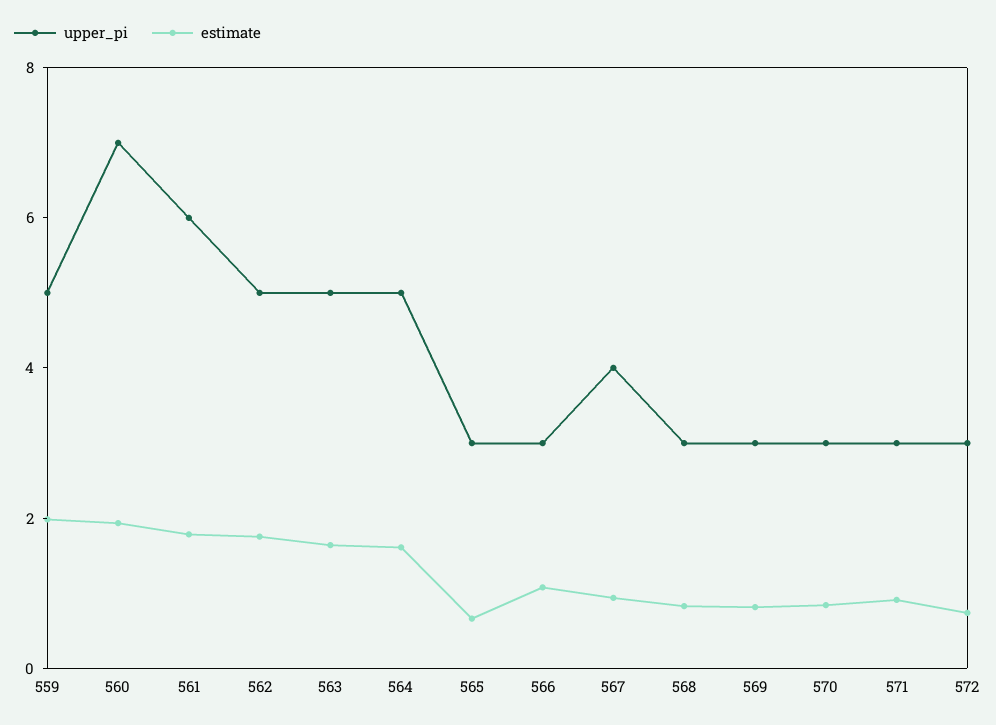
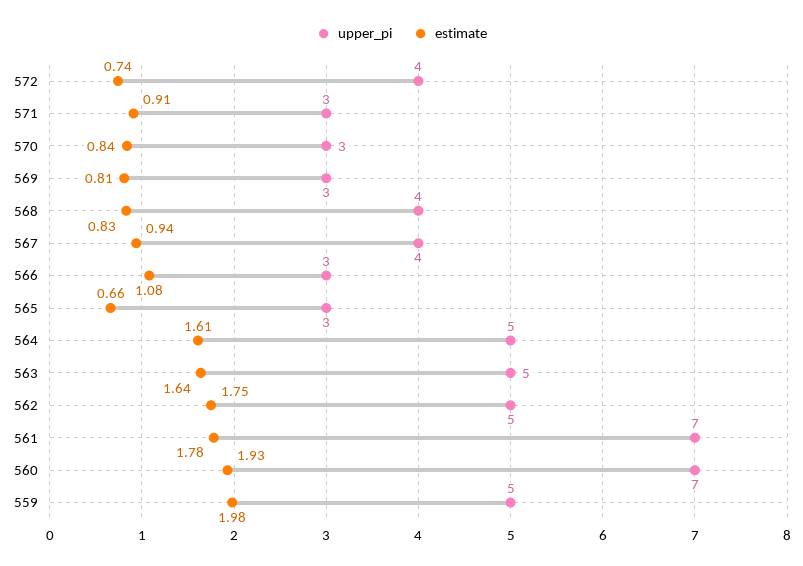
upper_pi, 561: 6 -> 7
upper_pi, 568: 3 -> 4
upper_pi, 572: 3 -> 4

